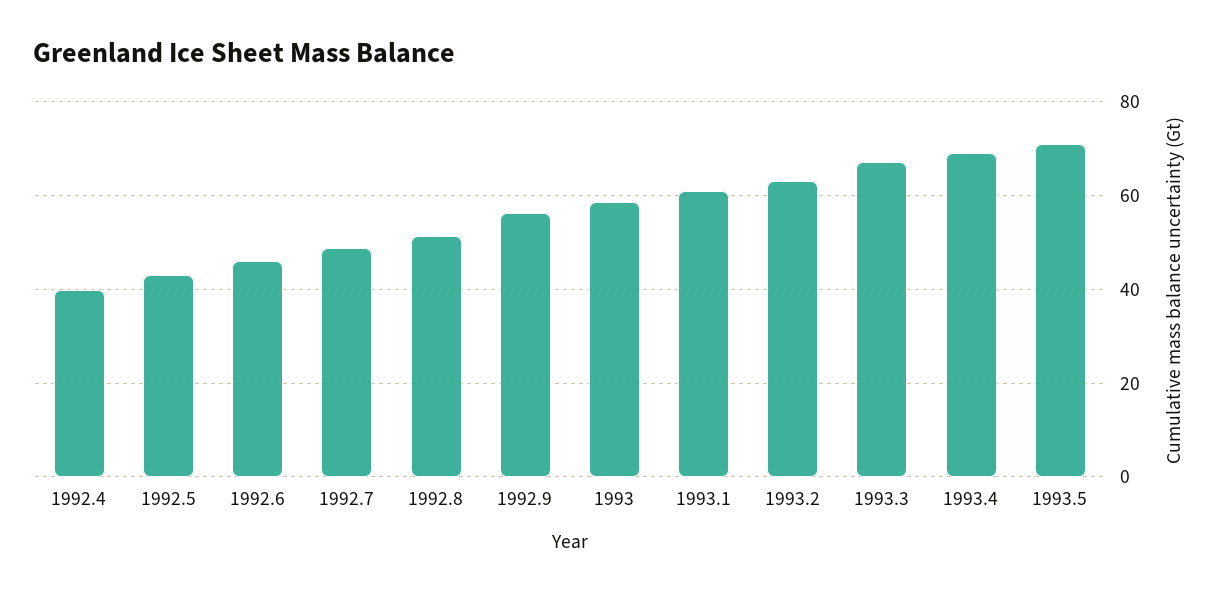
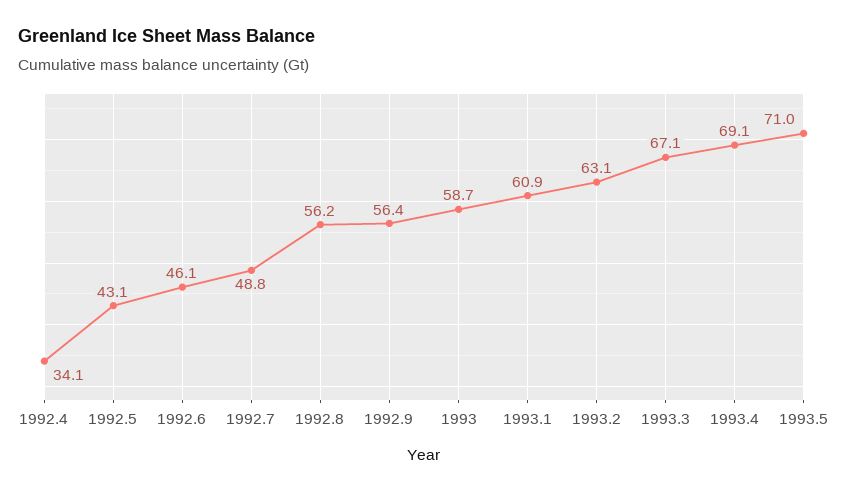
1992.4: 40 -> 34.1
1992.8: 52 -> 56.2

